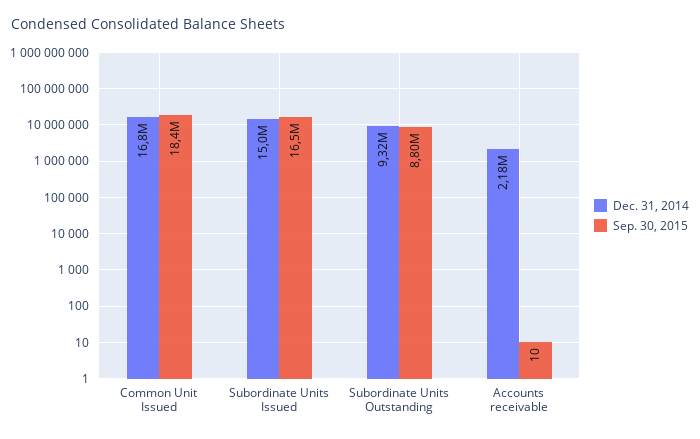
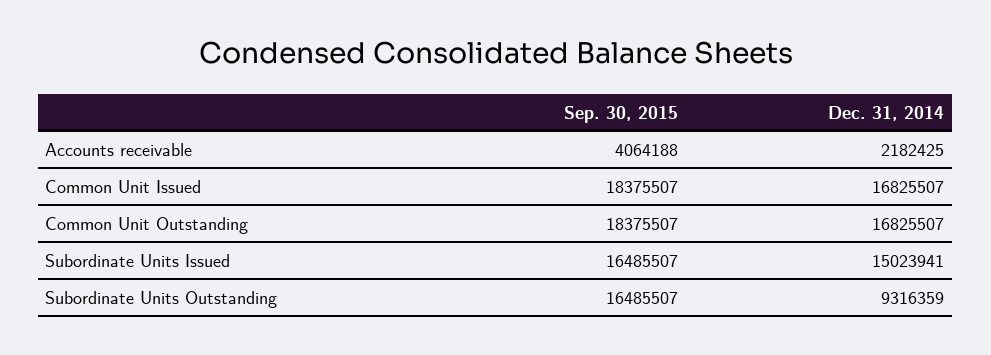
Sep. 30, 2015, Subordinate Units Outstanding: 8800000 -> 16485507
Sep. 30, 2015, Accounts receivable: 10 -> 4064188
Sep. 30, 2015, Common Unit Outstanding: none -> 18375507
Dec. 31, 2014, Common Unit Outstanding: none -> 16825507

